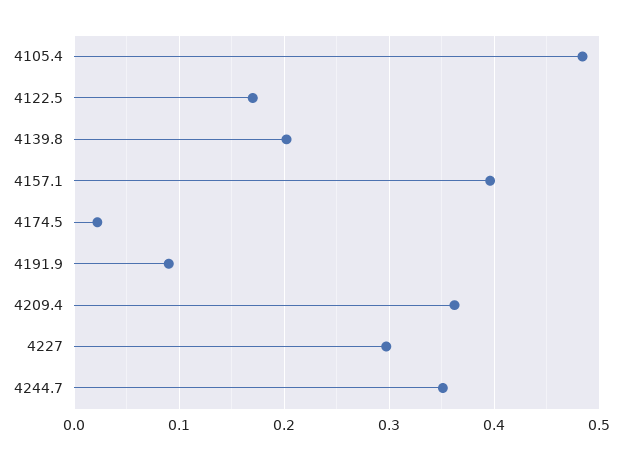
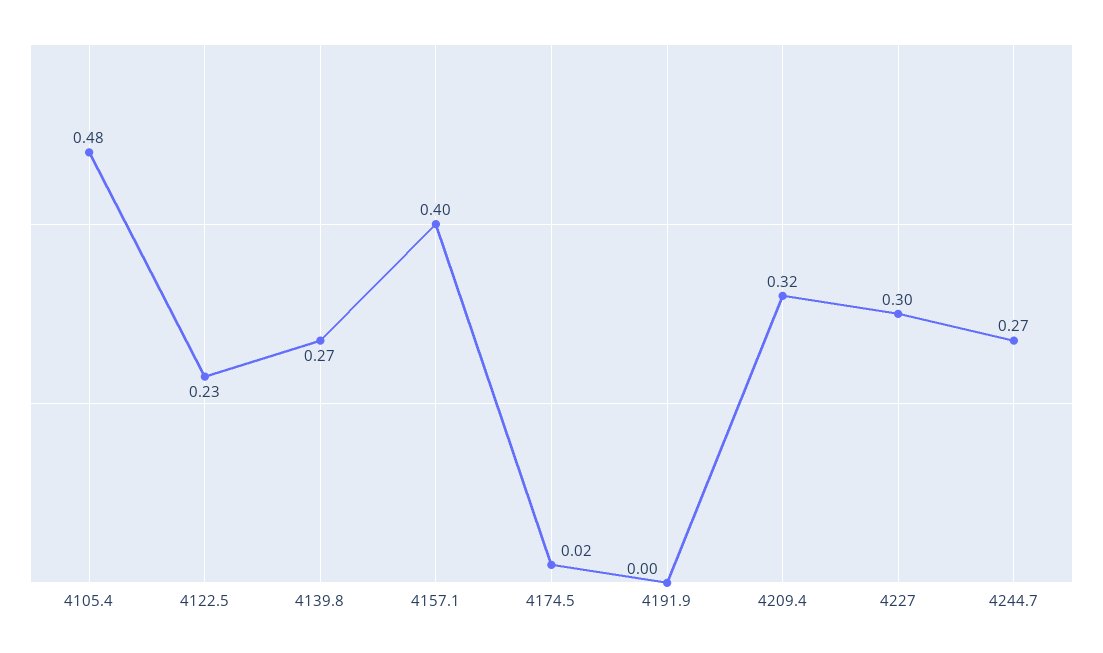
4122.5: 0.17 -> 0.23
4139.8: 0.2 -> 0.27
4191.9: 0.09 -> 0
4209.4: 0.36 -> 0.32
4244.7: 0.35 -> 0.27

